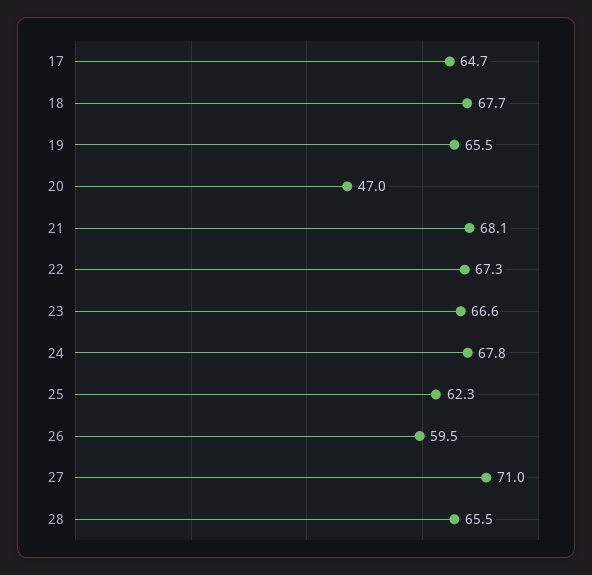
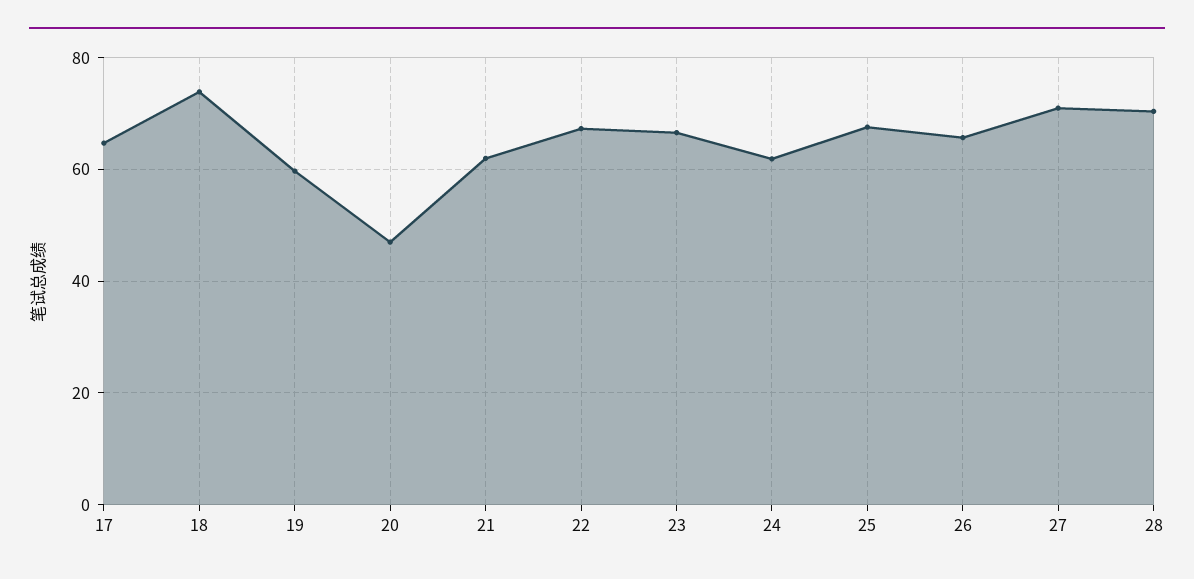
18: 67.7 -> 74
19: 65.5 -> 60
21: 68.1 -> 62
24: 67.8 -> 62
25: 62.3 -> 68
26: 59.5 -> 66
28: 65.5 -> 70

